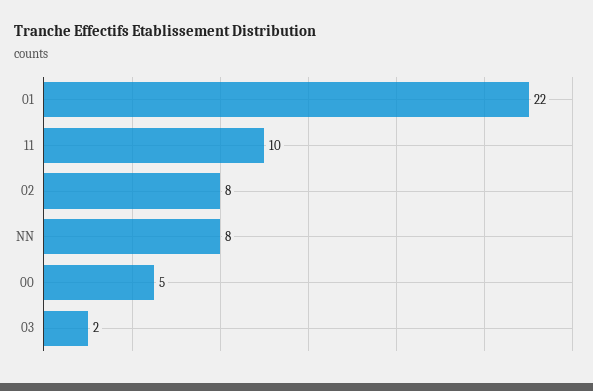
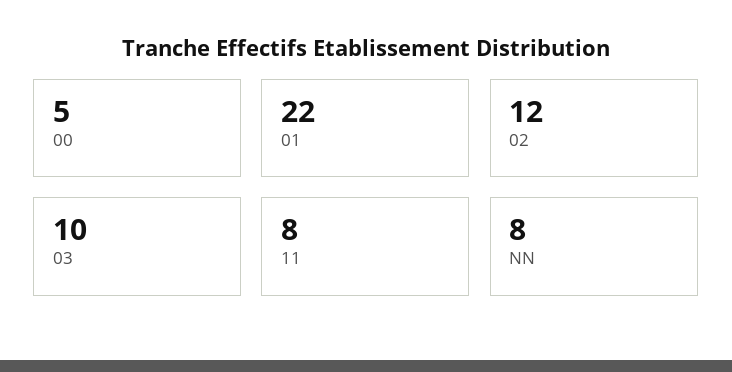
11: 10 -> 8
02: 8 -> 12
03: 2 -> 10

